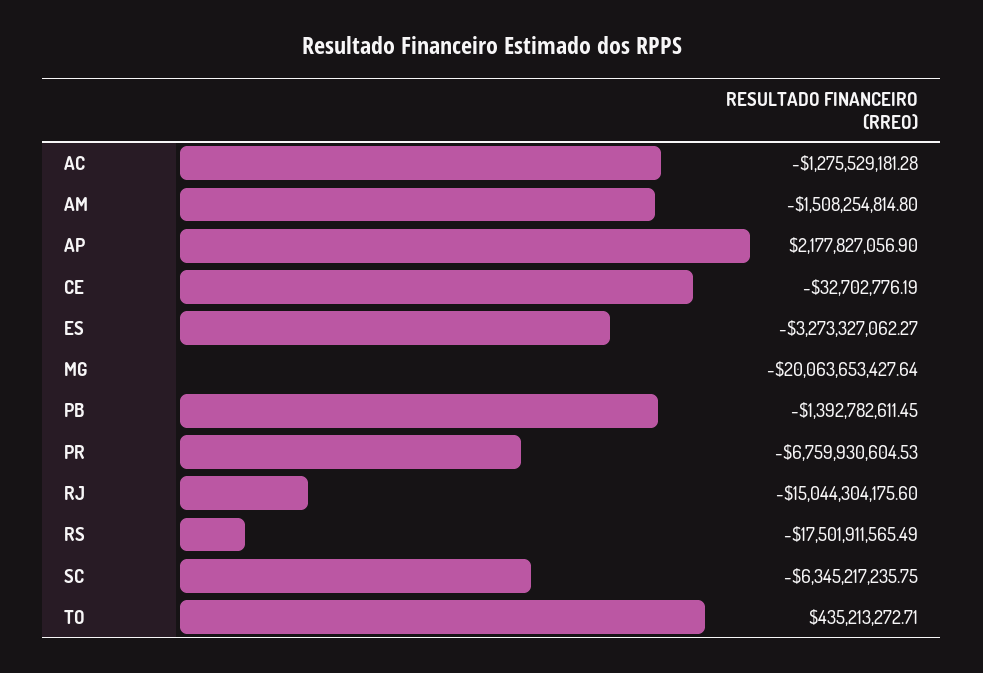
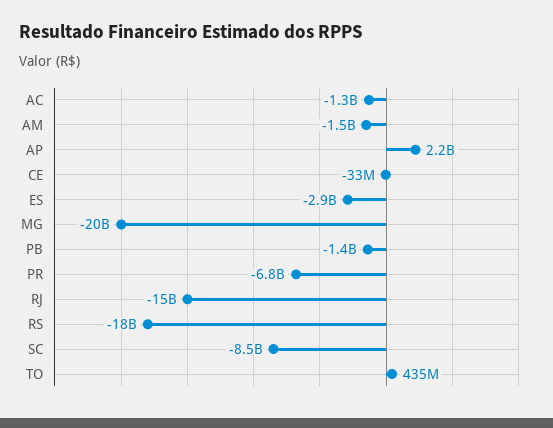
ES: -3273327062.27 -> -2900000000
SC: -6345217235.75 -> -8500000000

